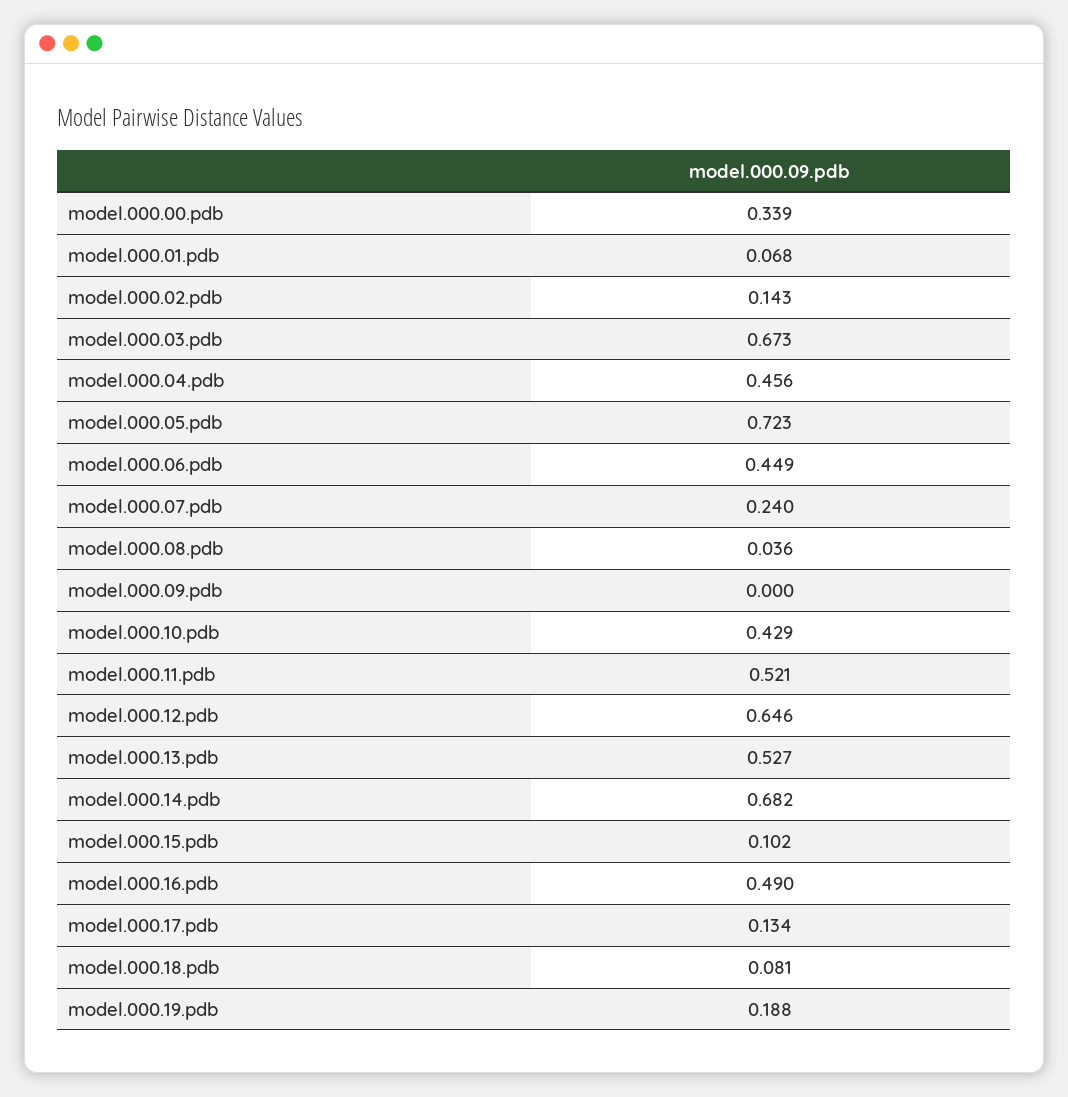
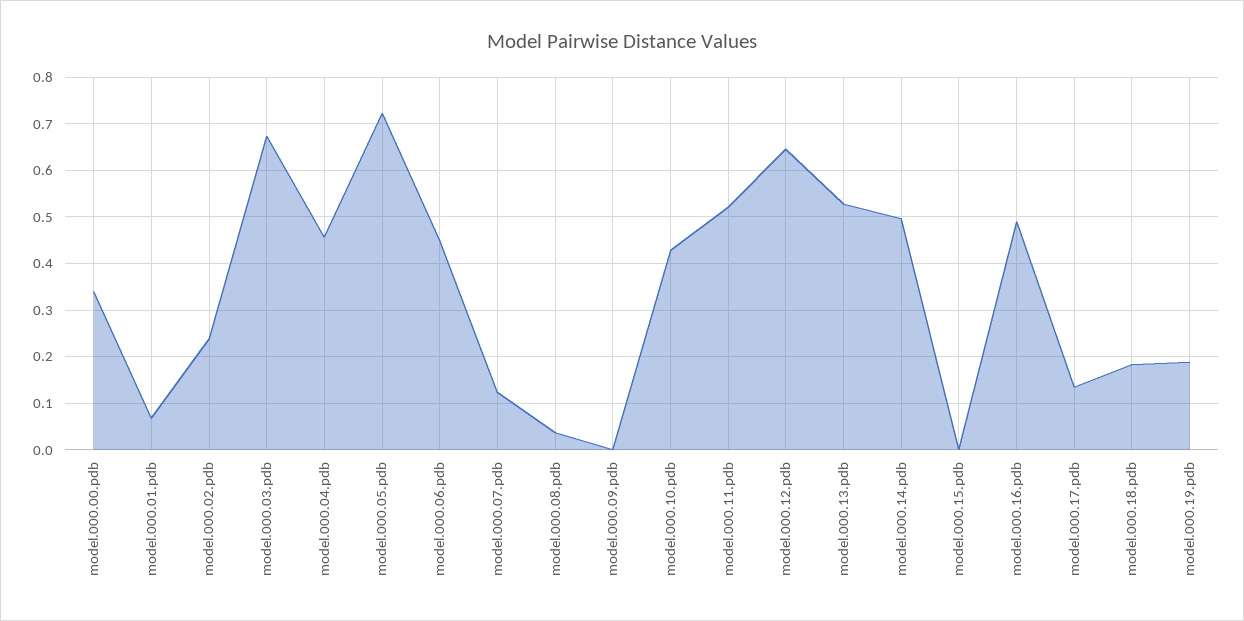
model.000.02.pdb: 0.143 -> 0.24
model.000.07.pdb: 0.24 -> 0.12
model.000.14.pdb: 0.682 -> 0.5
model.000.15.pdb: 0.102 -> 0
model.000.18.pdb: 0.081 -> 0.18

